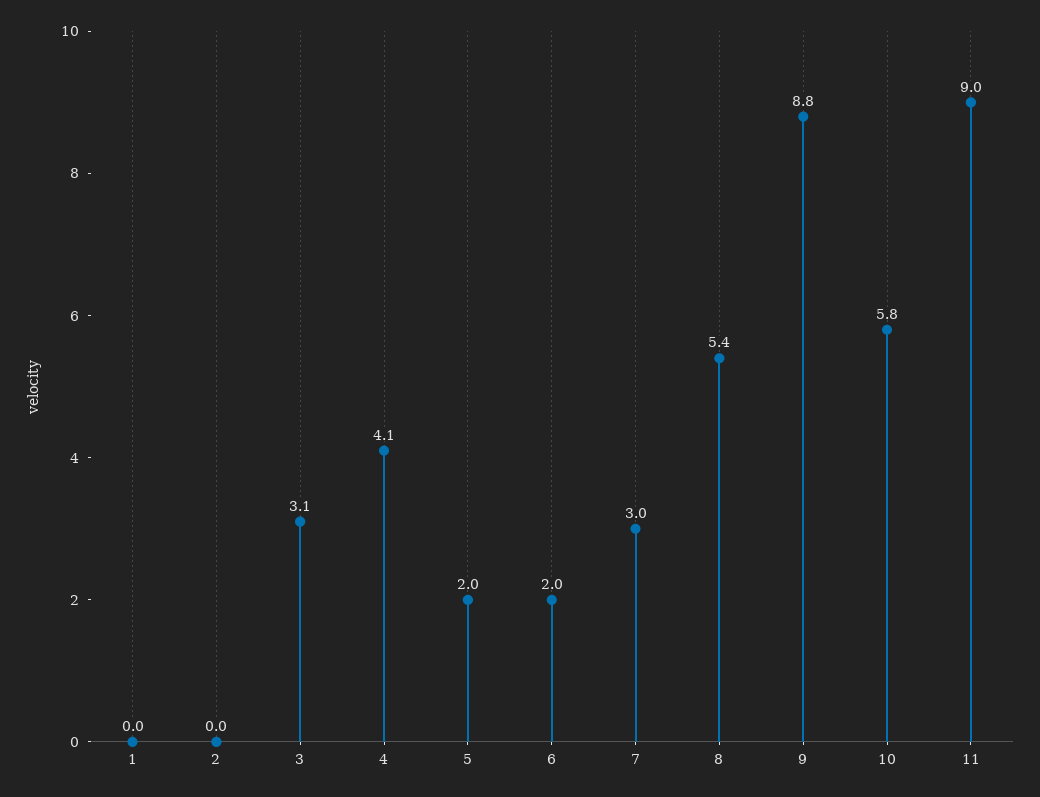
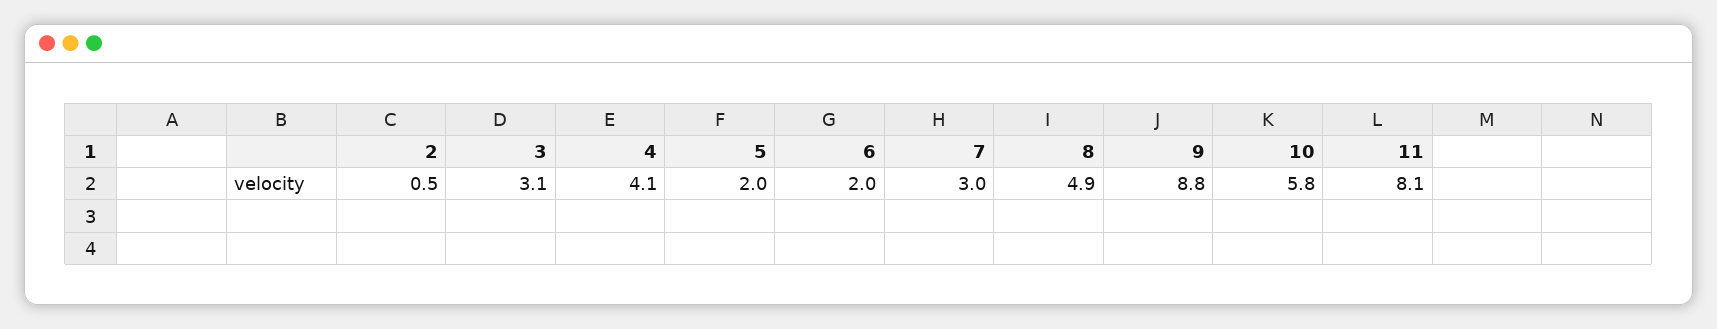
1: 0 -> none
2: 0 -> 0.5
8: 5.4 -> 4.9
11: 9 -> 8.1

